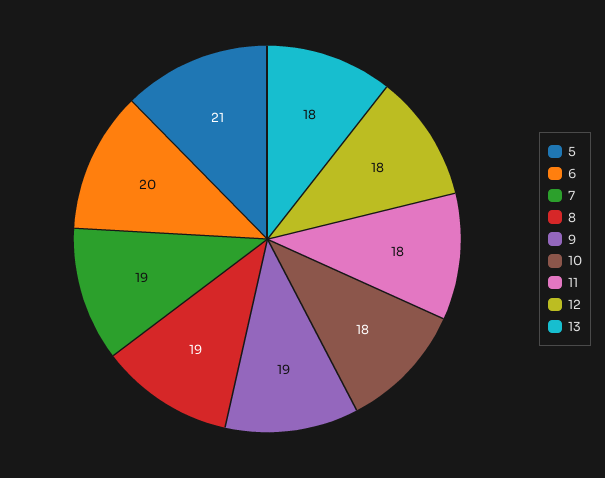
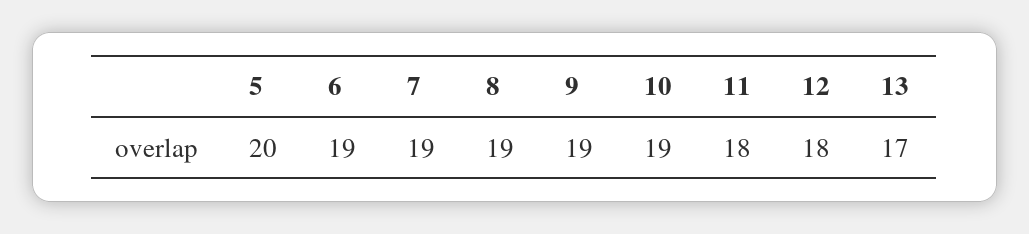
5: 21 -> 20
6: 20 -> 19
10: 18 -> 19
13: 18 -> 17

